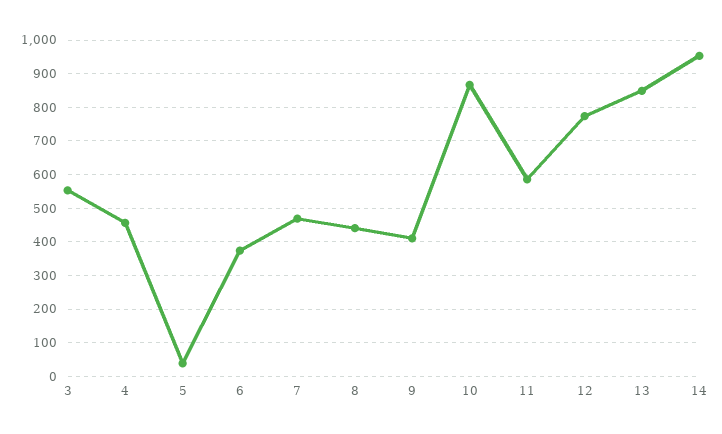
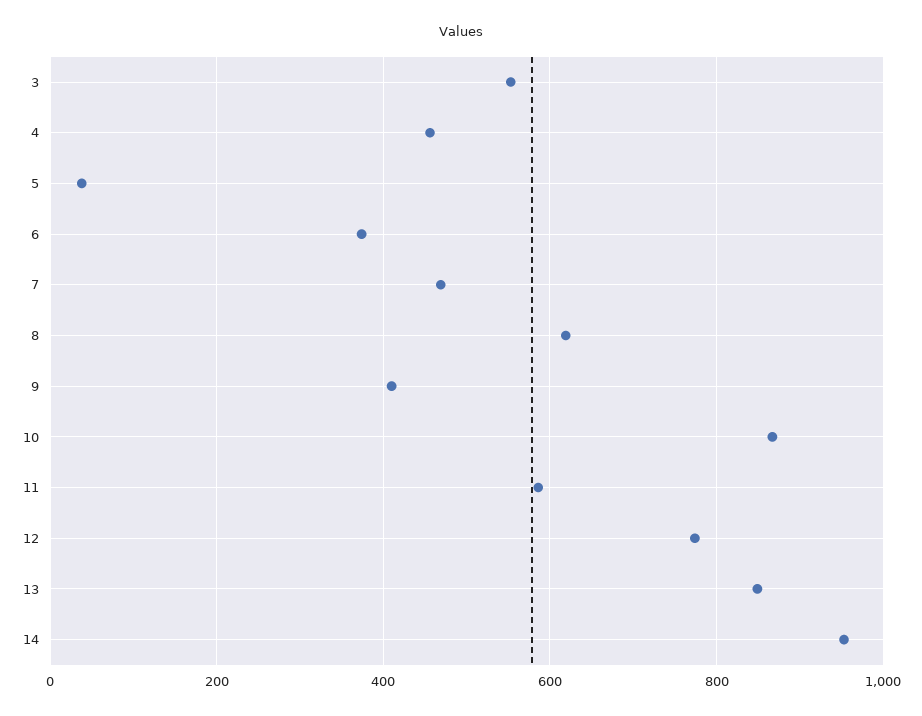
8: 440 -> 620

